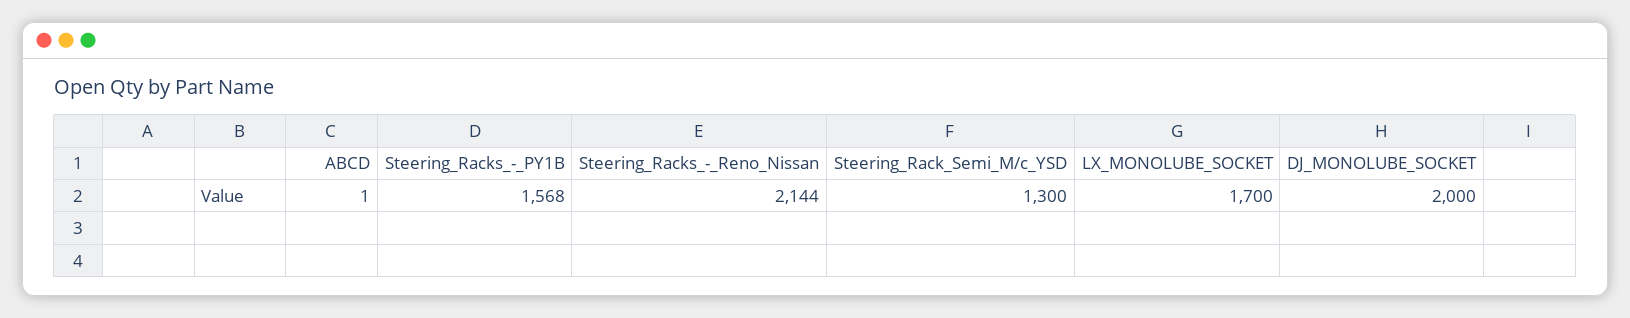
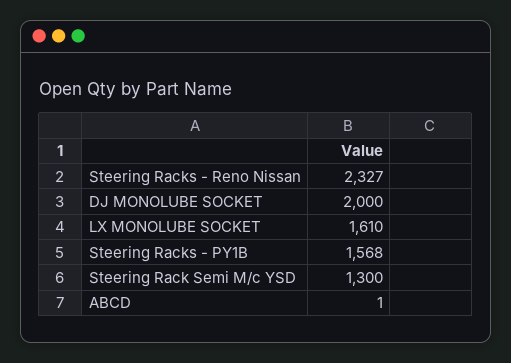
Steering_Racks_-_Reno_Nissan: 2144 -> 2327
LX_MONOLUBE_SOCKET: 1700 -> 1610

